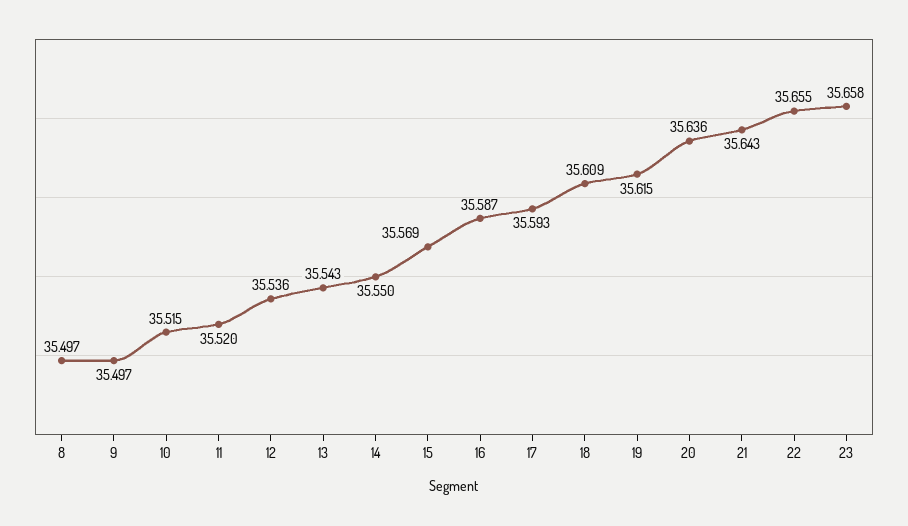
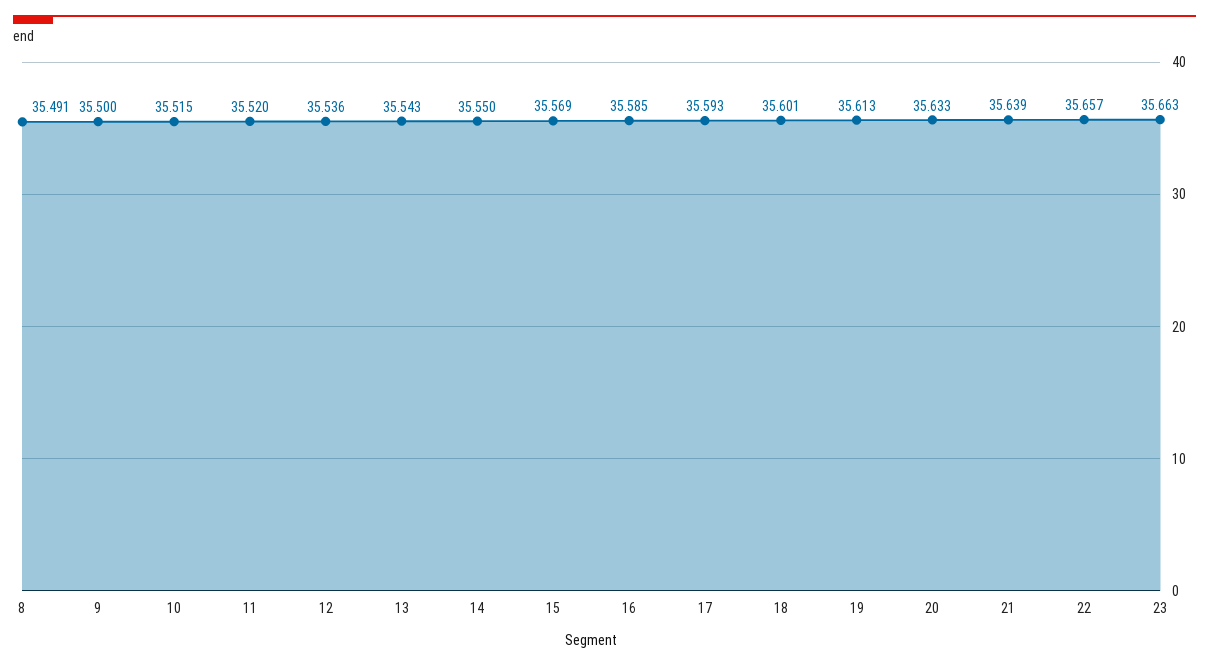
8: 35.497 -> 35.491
9: 35.497 -> 35.5
16: 35.587 -> 35.585
18: 35.609 -> 35.601
19: 35.615 -> 35.613
20: 35.636 -> 35.633
21: 35.643 -> 35.639
22: 35.655 -> 35.657
23: 35.658 -> 35.663

